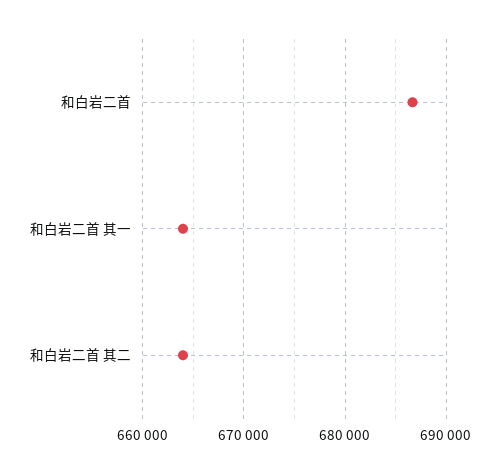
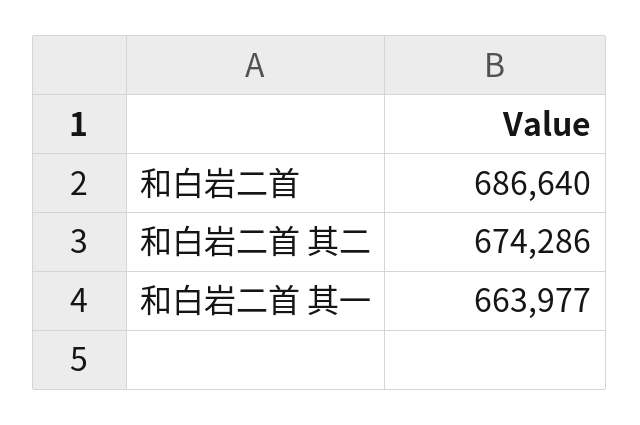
和白岩二首 其二: 664000 -> 674286

